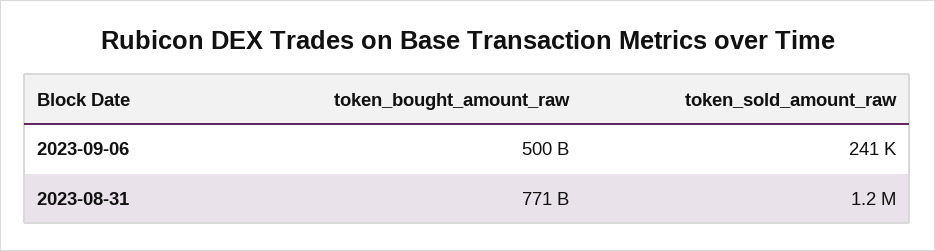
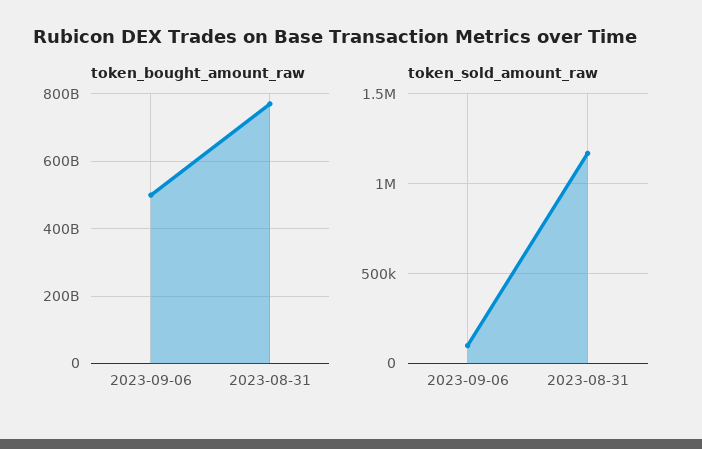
token_sold_amount_raw, 2023-09-06: 241000 -> 100000

